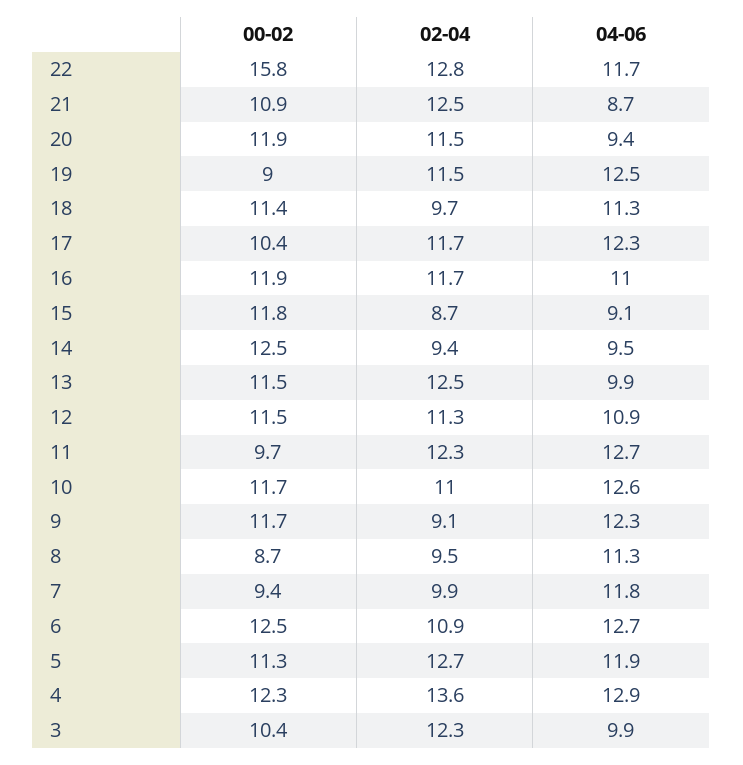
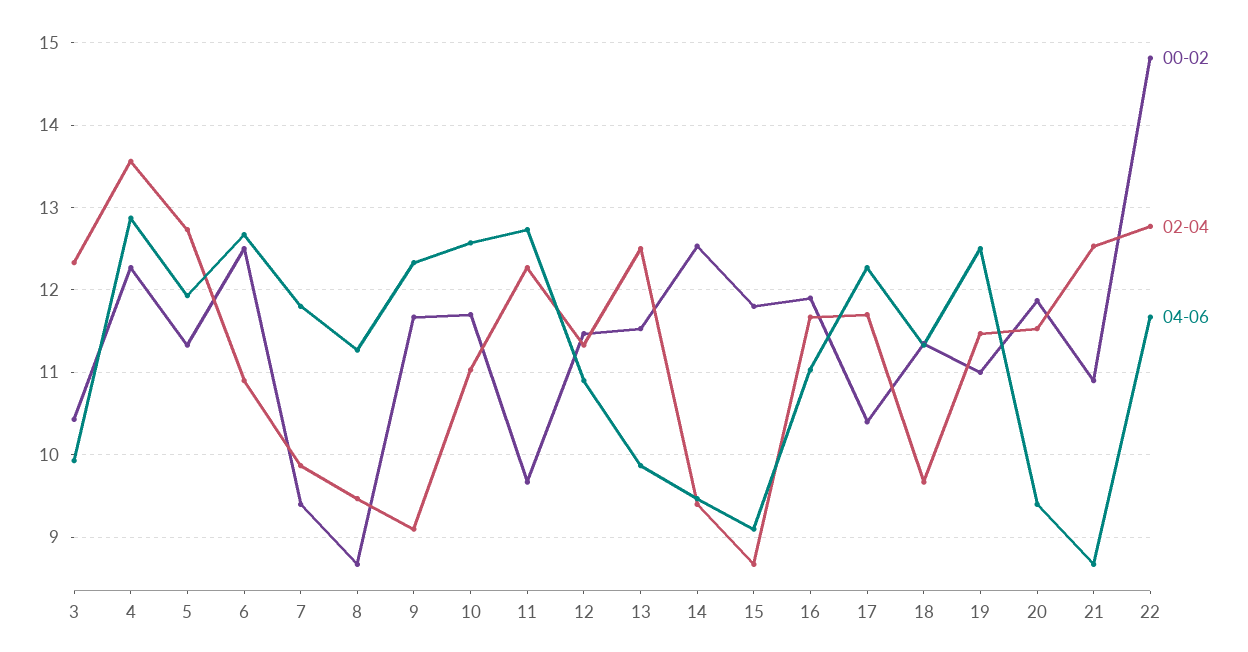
00-02, 22: 15.8 -> 14.8
00-02, 19: 9 -> 11

